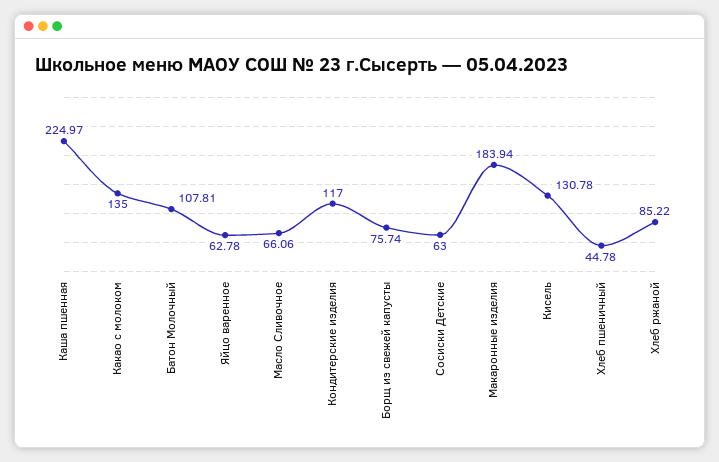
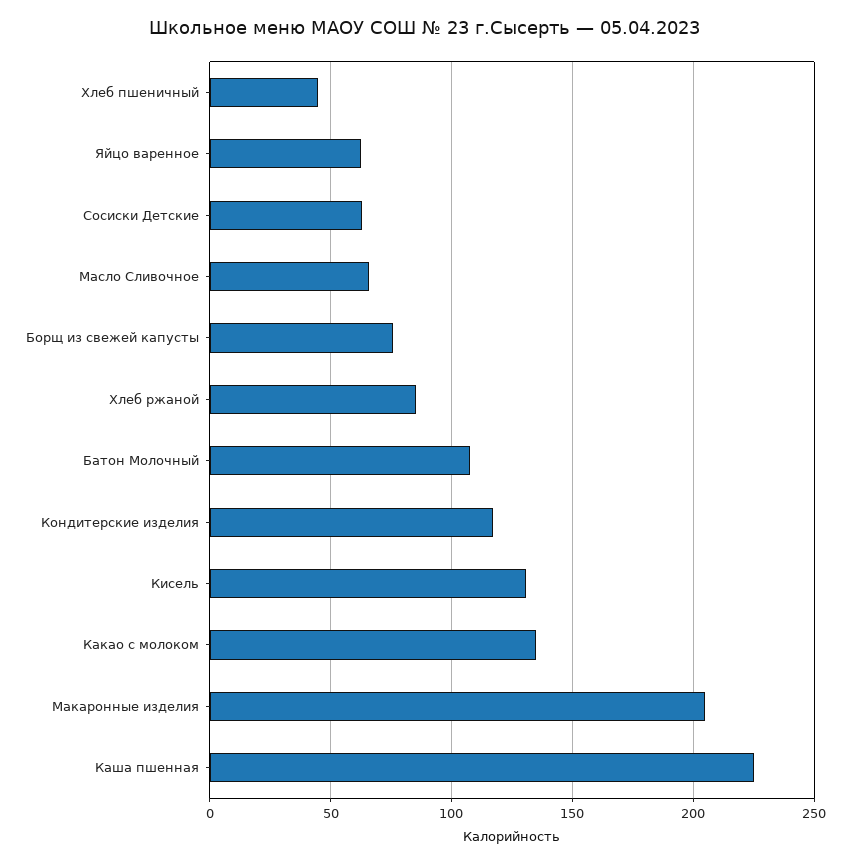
Макаронные изделия: 183.94 -> 205

